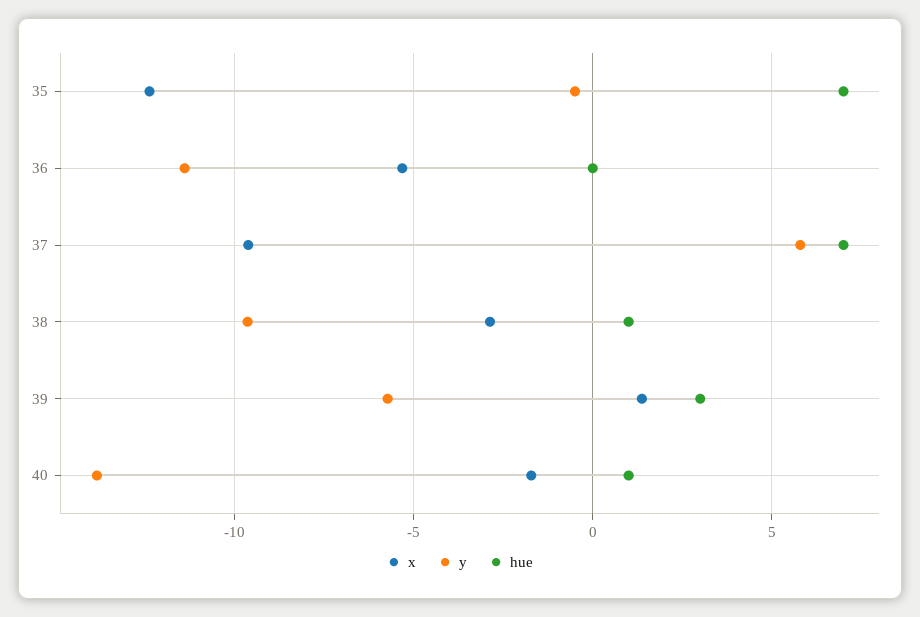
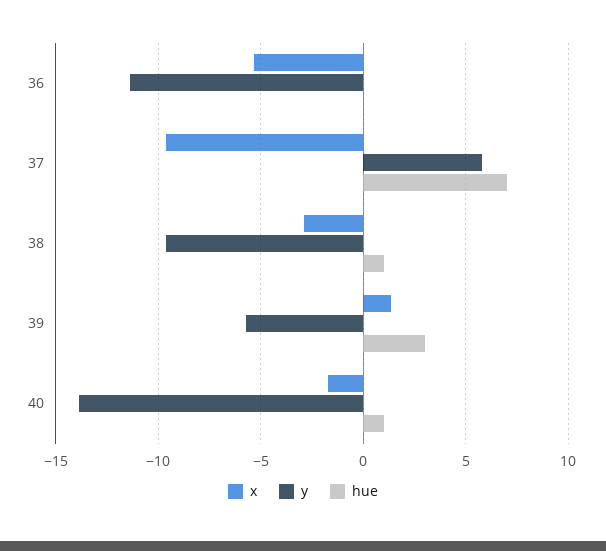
x, 35: -12.5 -> none
y, 35: -0.5 -> none
hue, 35: 7 -> none

